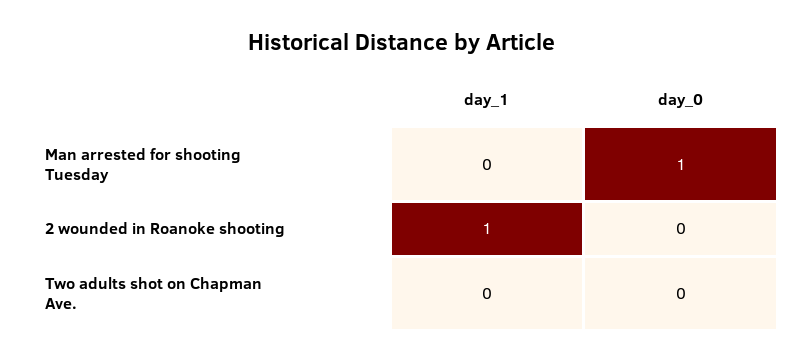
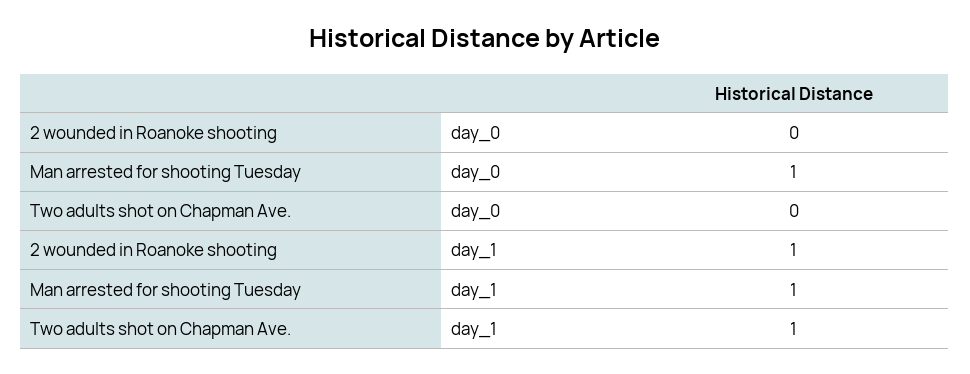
day_1, Man arrested for shooting Tuesday: 0 -> 1
day_1, Two adults shot on Chapman Ave.: 0 -> 1

